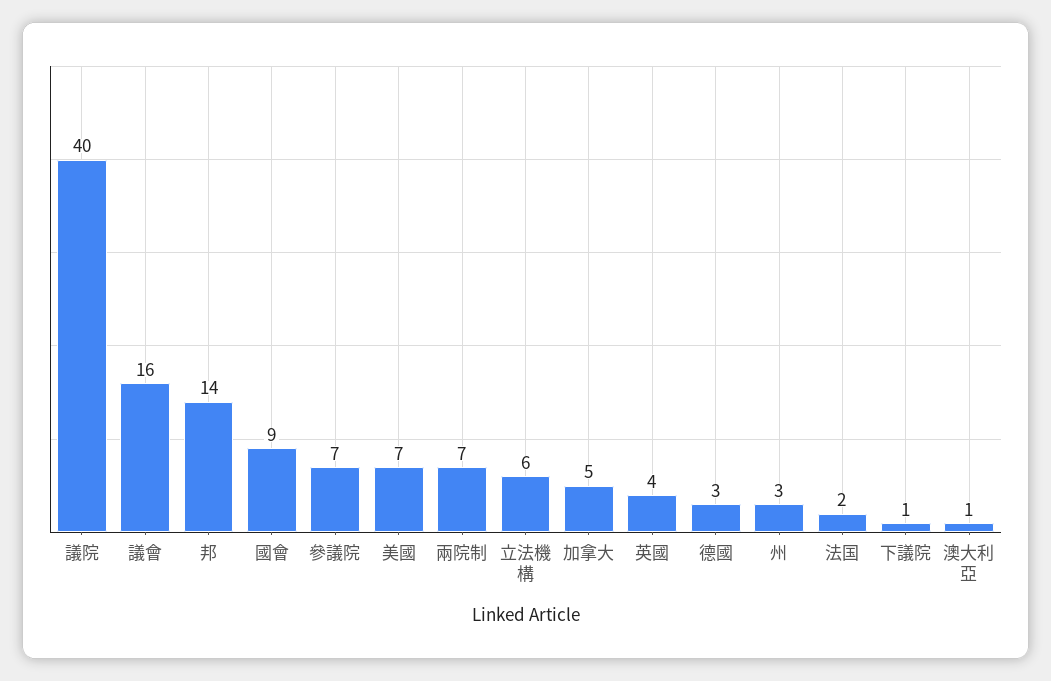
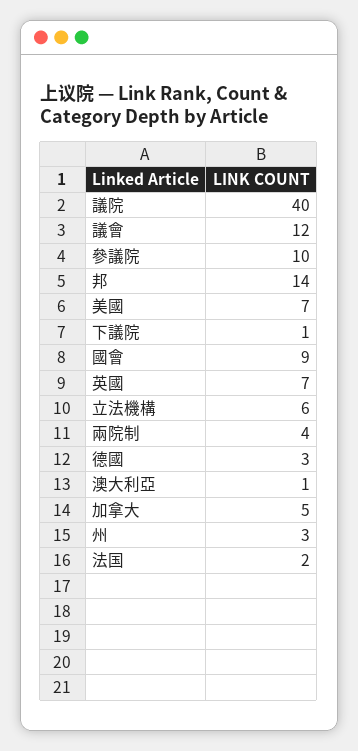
議會: 16 -> 12
參議院: 7 -> 10
兩院制: 7 -> 4
英國: 4 -> 7

